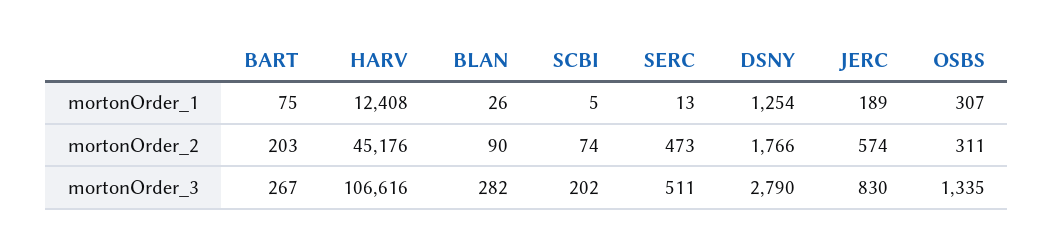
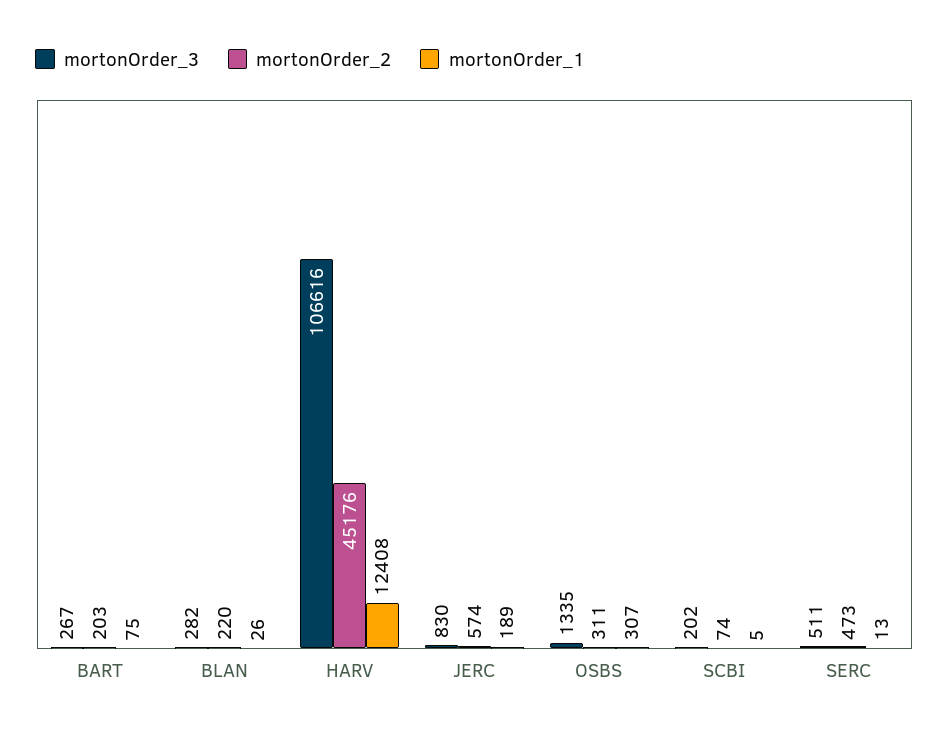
mortonOrder_1, DSNY: 1254 -> none
mortonOrder_2, BLAN: 90 -> 220
mortonOrder_2, DSNY: 1766 -> none
mortonOrder_3, DSNY: 2790 -> none

